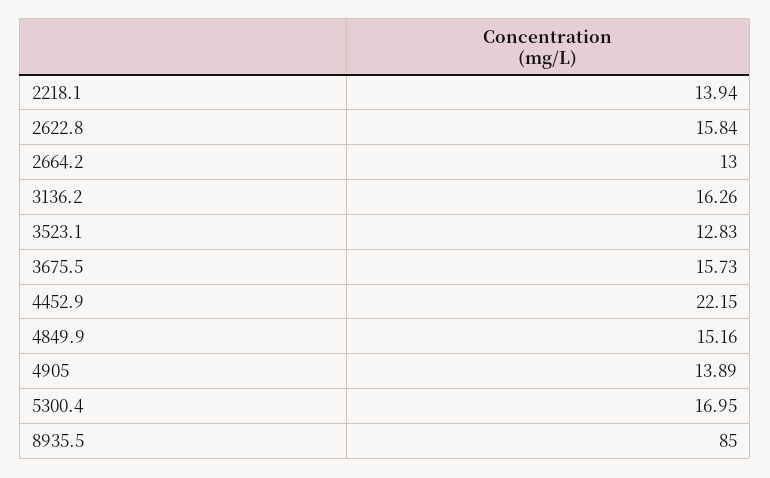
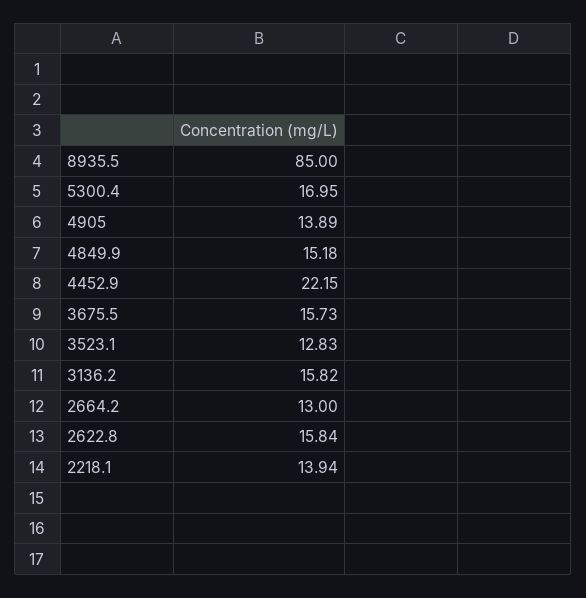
3136.2: 16.26 -> 15.82
4849.9: 15.16 -> 15.18

